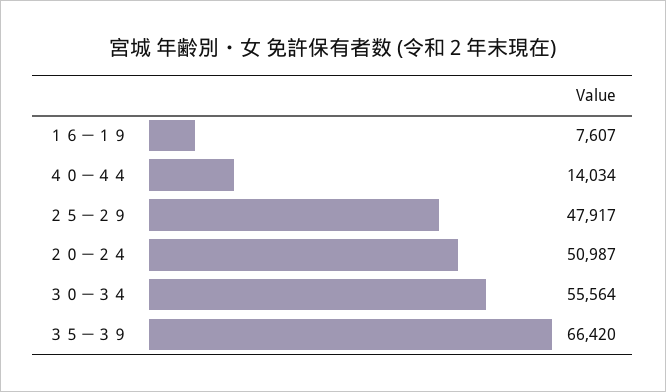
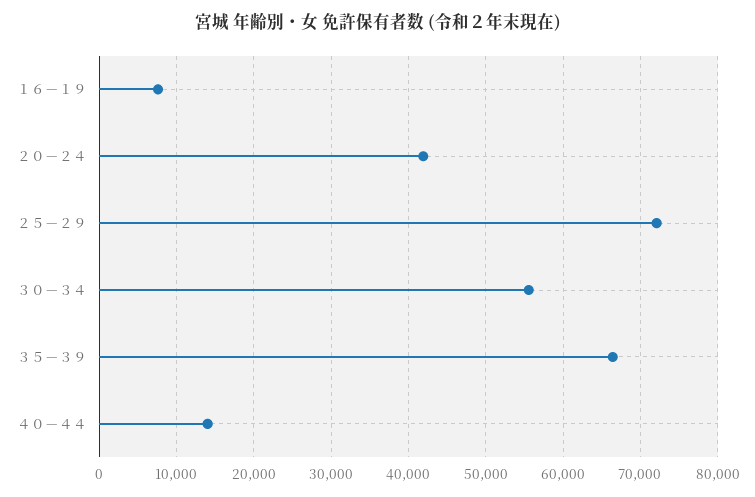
２５－２９: 47917 -> 72000
２０－２４: 50987 -> 42000

